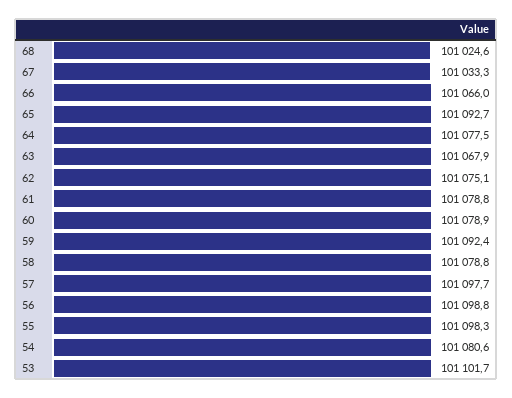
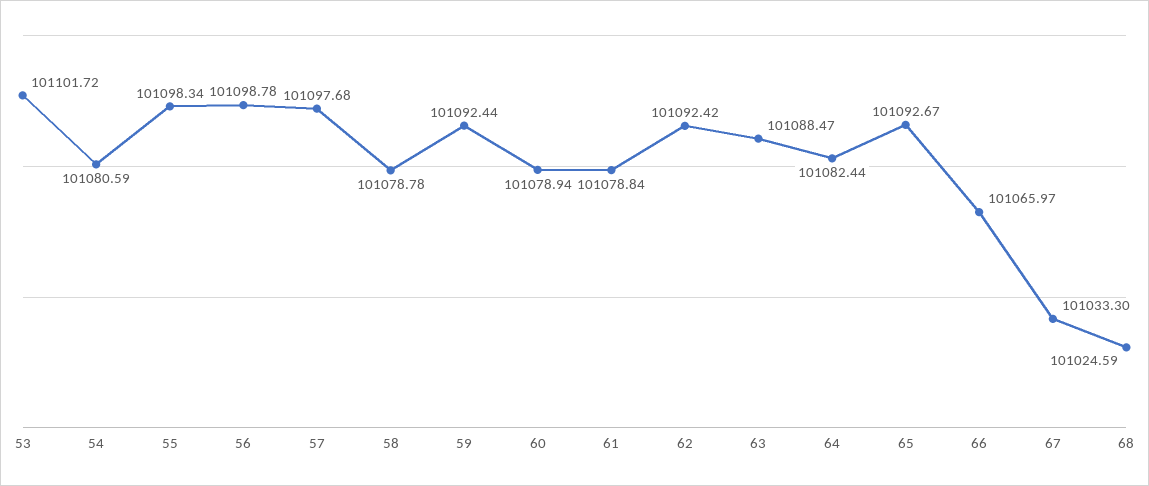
64: 101077.5 -> 101082.44
63: 101067.9 -> 101088.47
62: 101075.1 -> 101092.42

